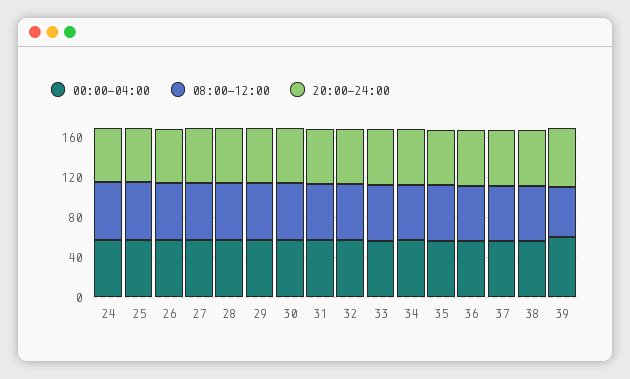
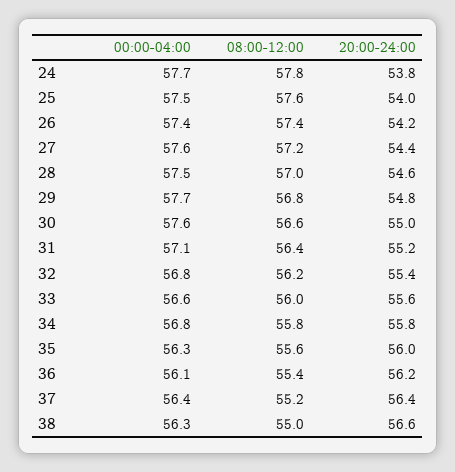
00:00-04:00, 39: 60 -> none
08:00-12:00, 39: 50 -> none
20:00-24:00, 39: 60 -> none

